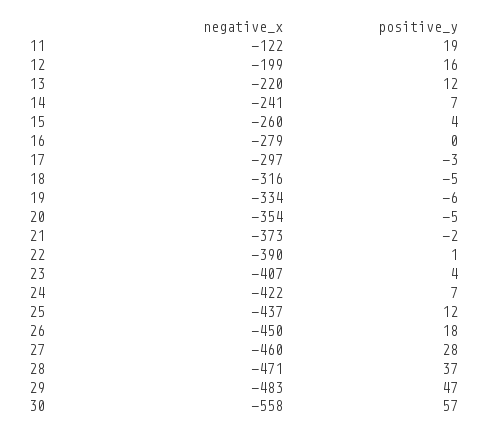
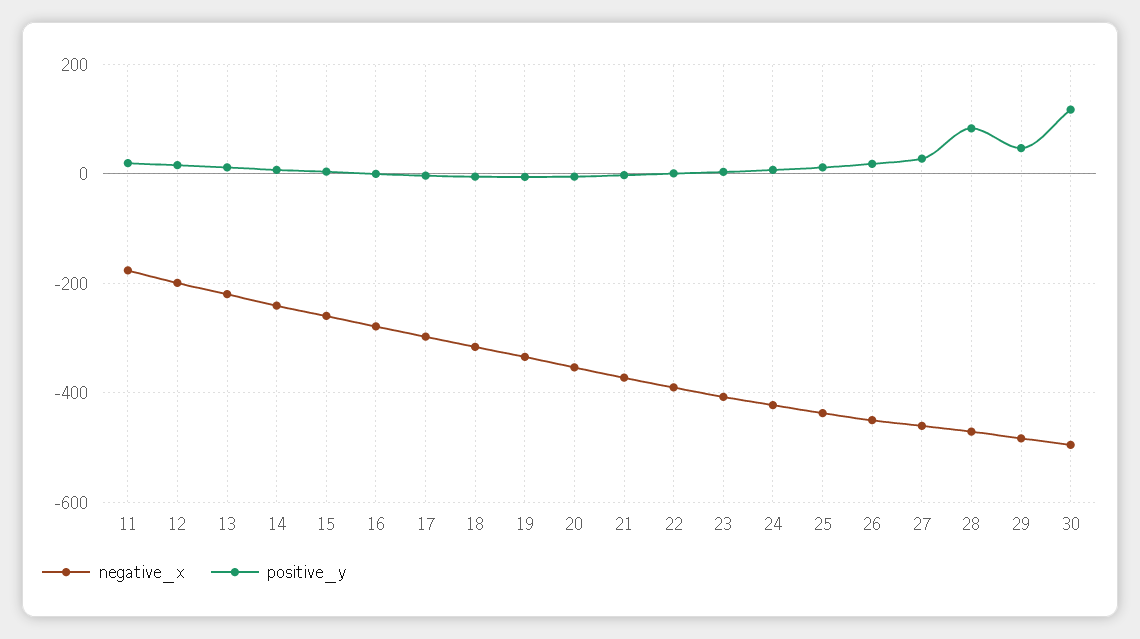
negative_x, 11: -122 -> -180
positive_y, 28: 37 -> 80
negative_x, 30: -558 -> -500
positive_y, 30: 57 -> 120

